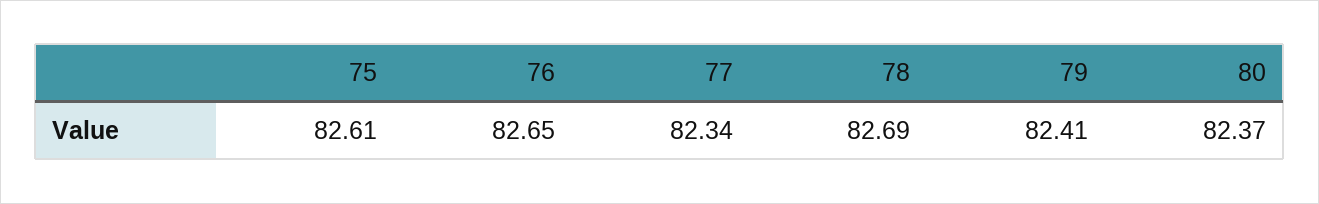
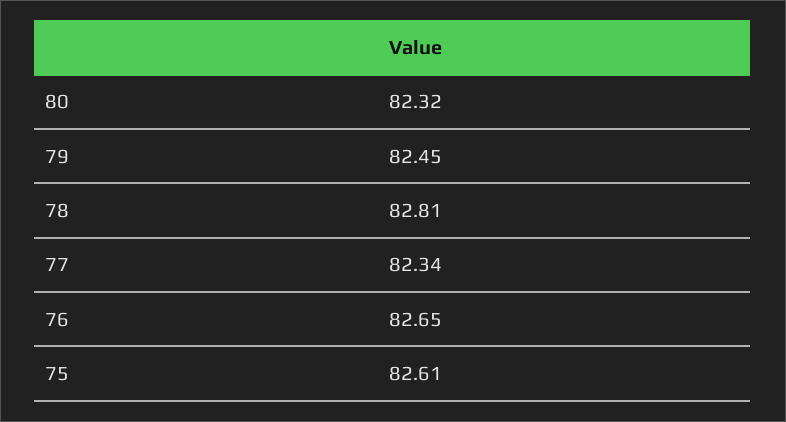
78: 82.69 -> 82.81
79: 82.41 -> 82.45
80: 82.37 -> 82.32

